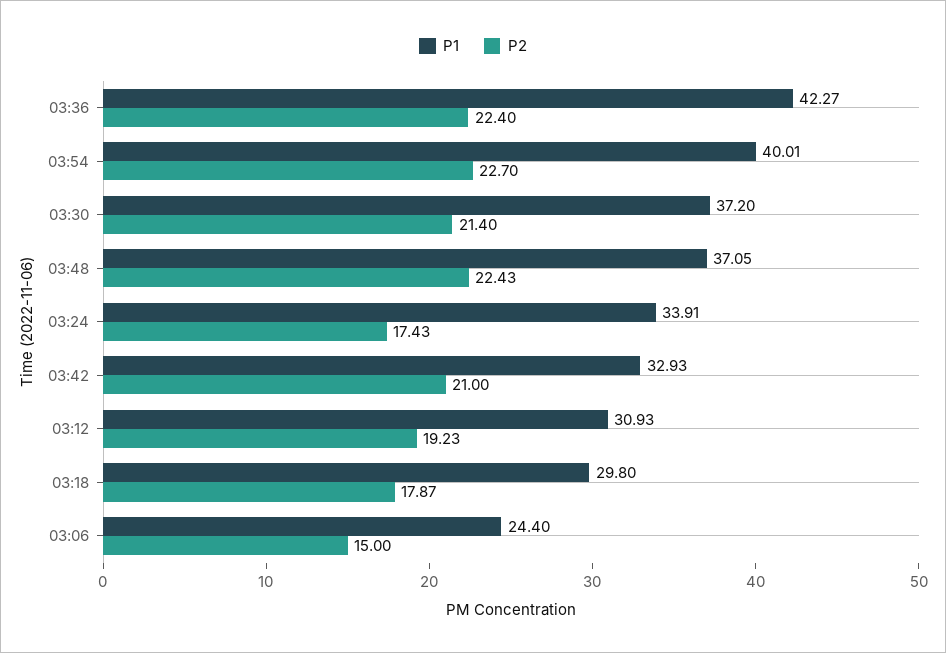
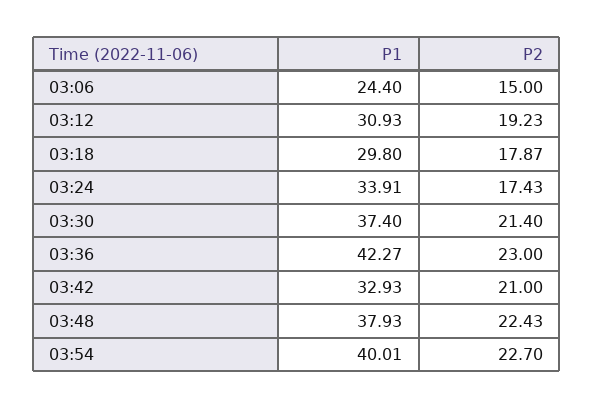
P2, 03:36: 22.4 -> 23
P1, 03:30: 37.2 -> 37.4
P1, 03:48: 37.05 -> 37.93

